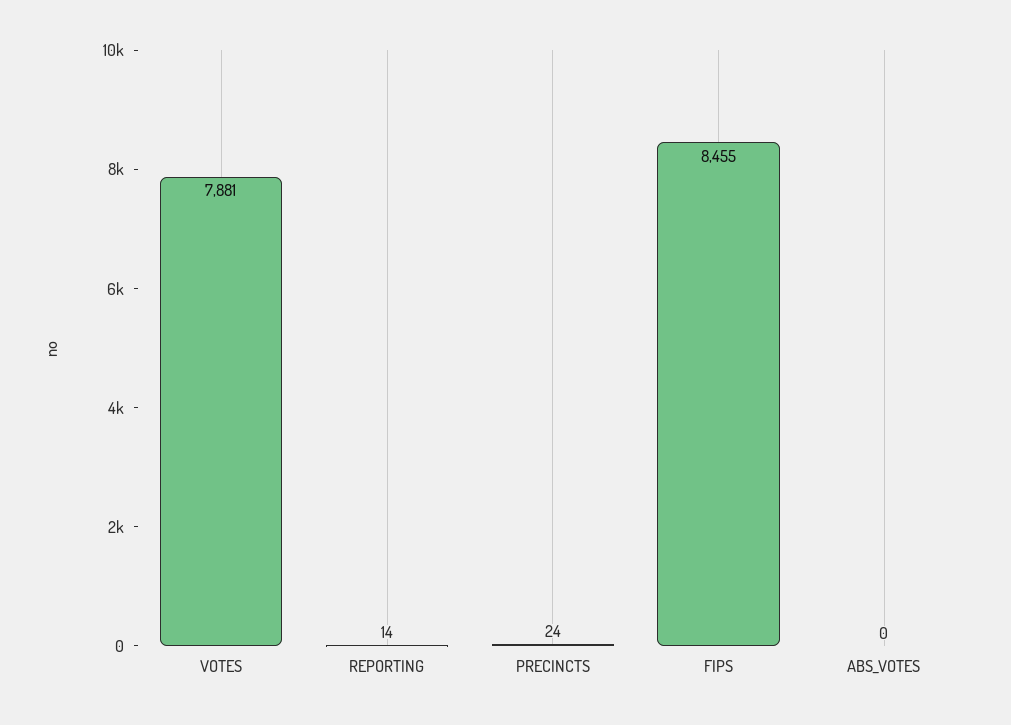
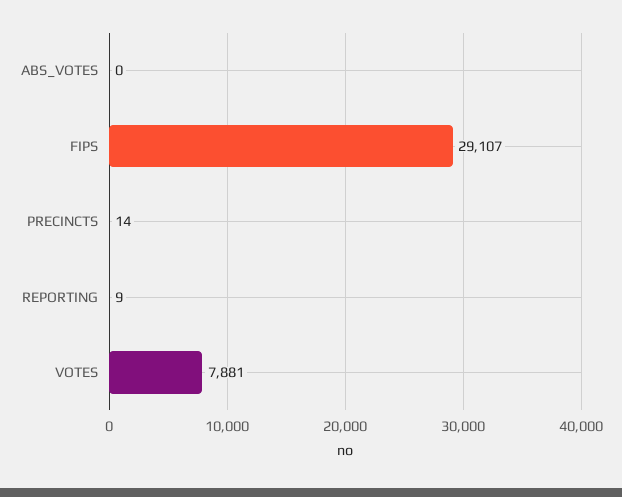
REPORTING: 14 -> 9
PRECINCTS: 24 -> 14
FIPS: 8455 -> 29107

